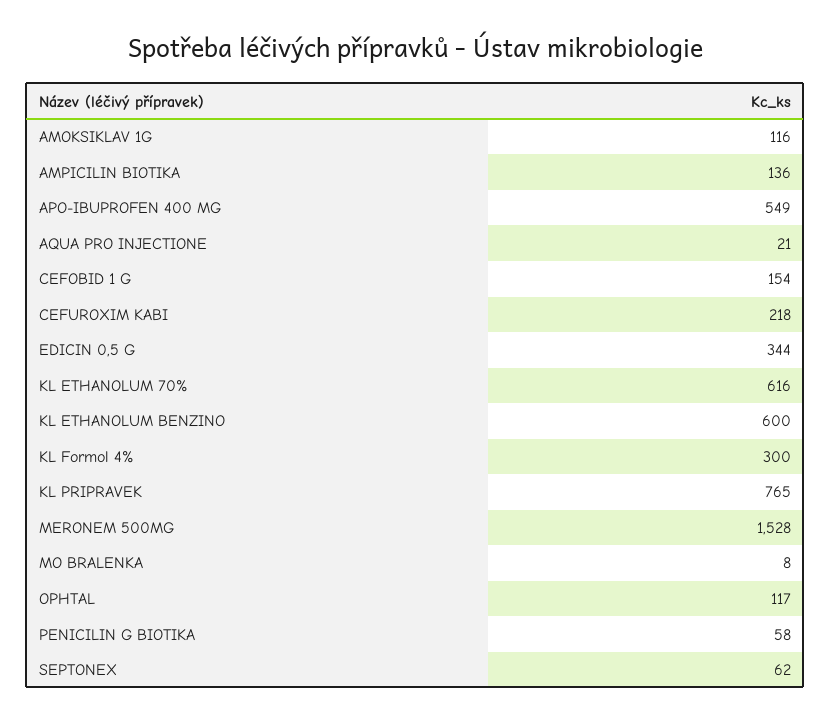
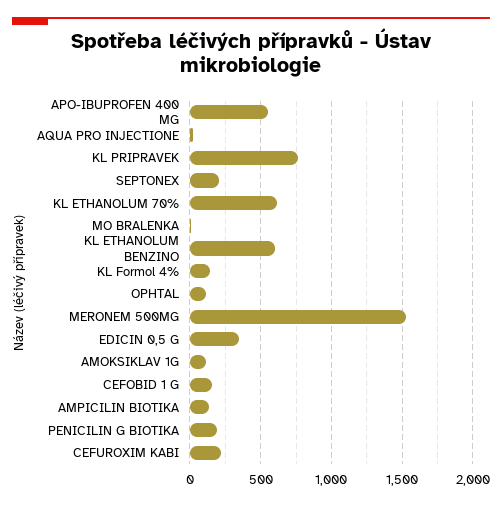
KL Formol 4%: 300 -> 150
PENICILIN G BIOTIKA: 58 -> 200
SEPTONEX: 62 -> 200

